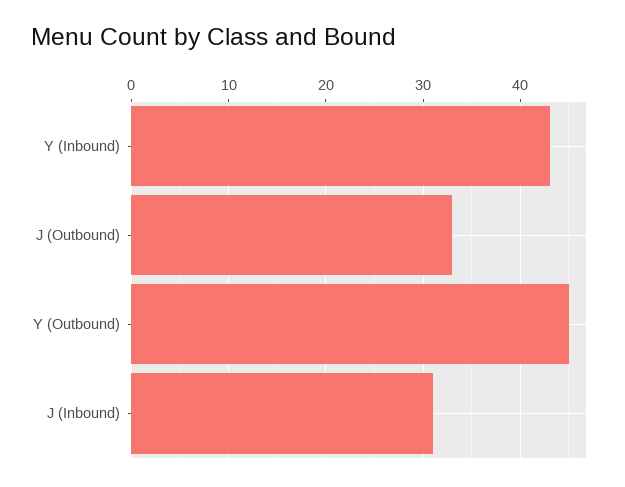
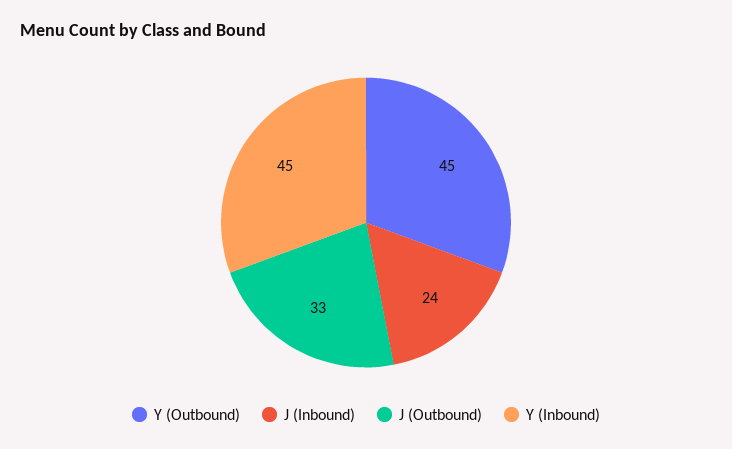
Y (Inbound): 43 -> 45
J (Inbound): 31 -> 24

